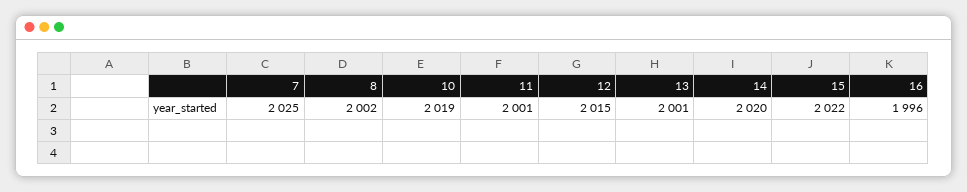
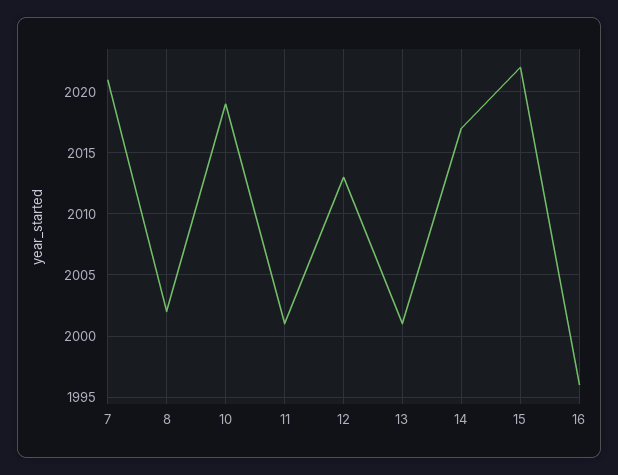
7: 2025 -> 2021
12: 2015 -> 2013
14: 2020 -> 2017

